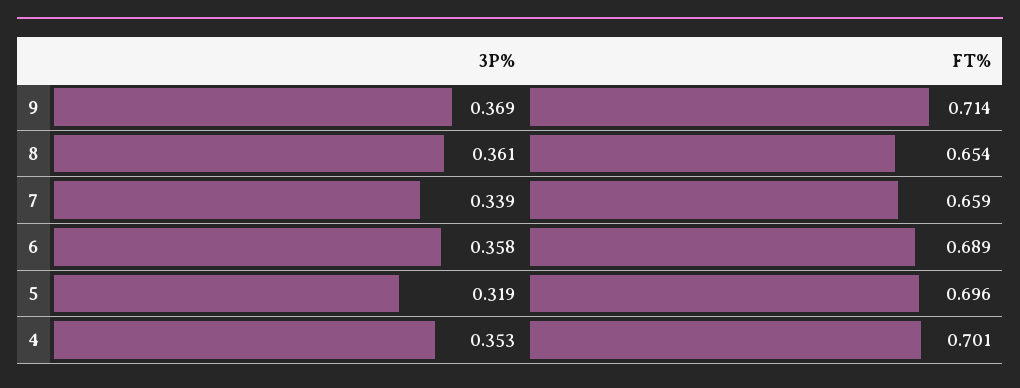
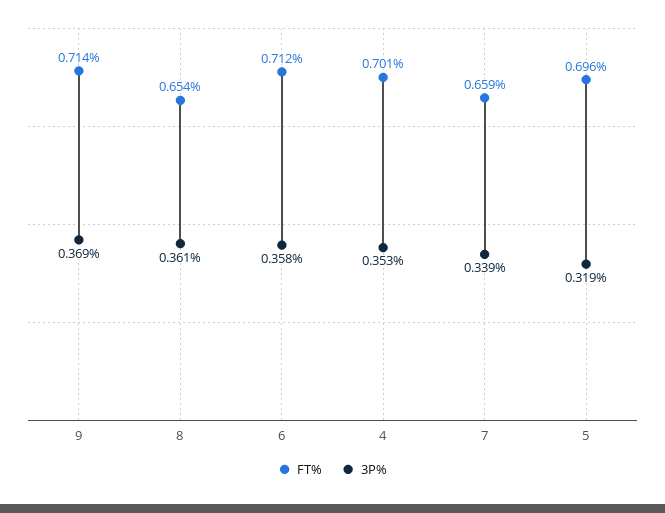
FT%, 6: 0.689 -> 0.712

